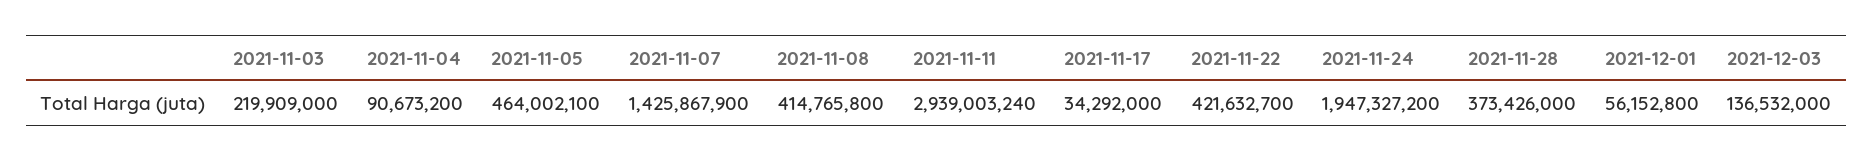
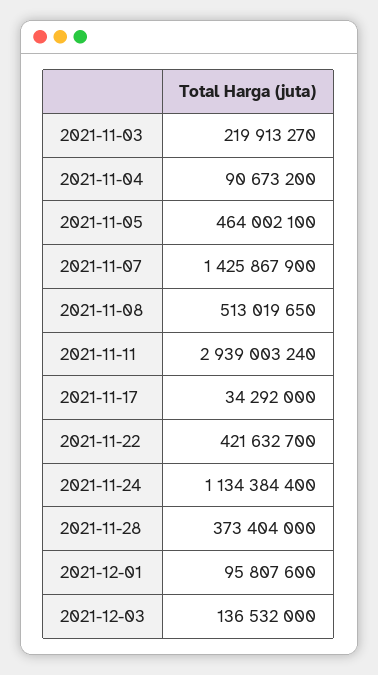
2021-11-03: 219909000 -> 219913270
2021-11-08: 414765800 -> 513019650
2021-11-24: 1947327200 -> 1134384400
2021-11-28: 373426000 -> 373404000
2021-12-01: 56152800 -> 95807600

